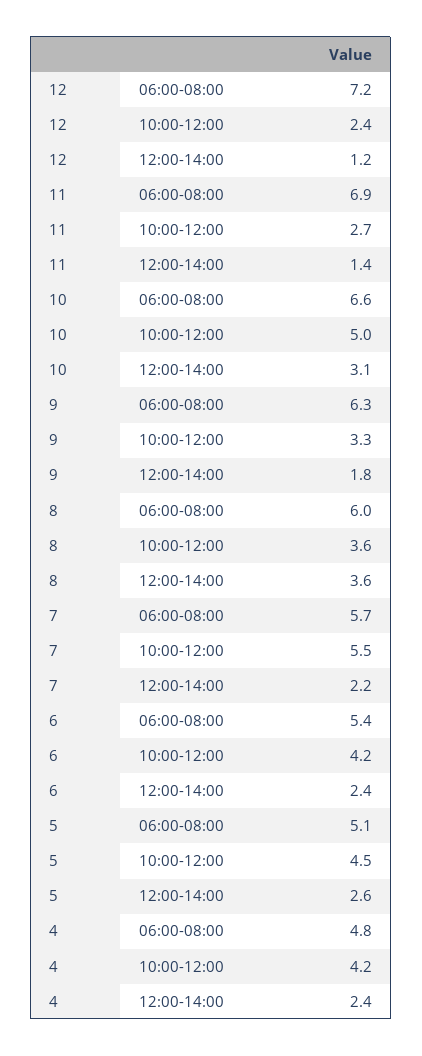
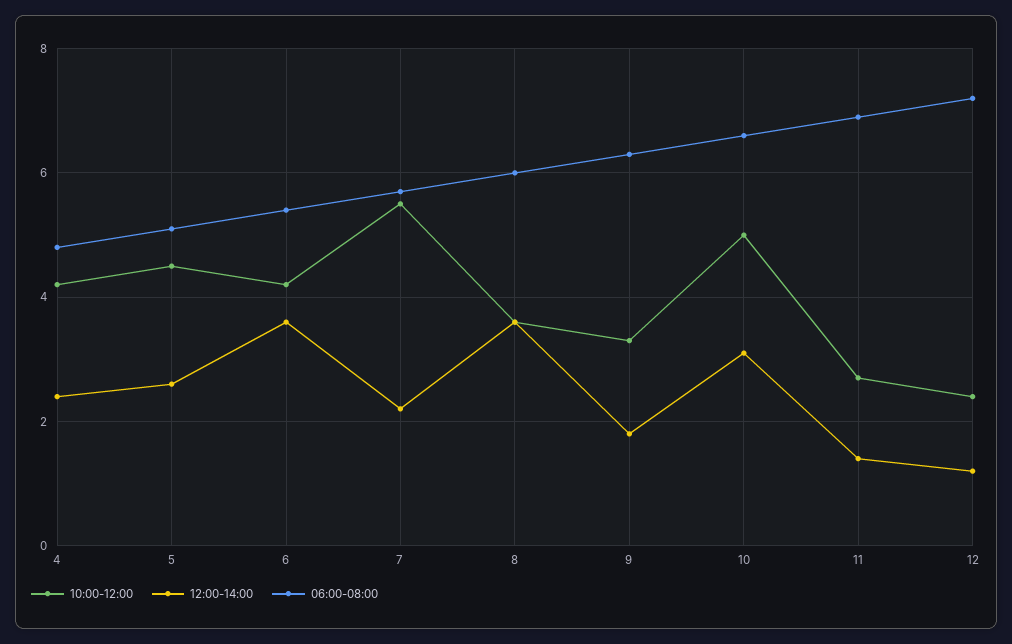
12:00-14:00, 6: 2.4 -> 3.5

